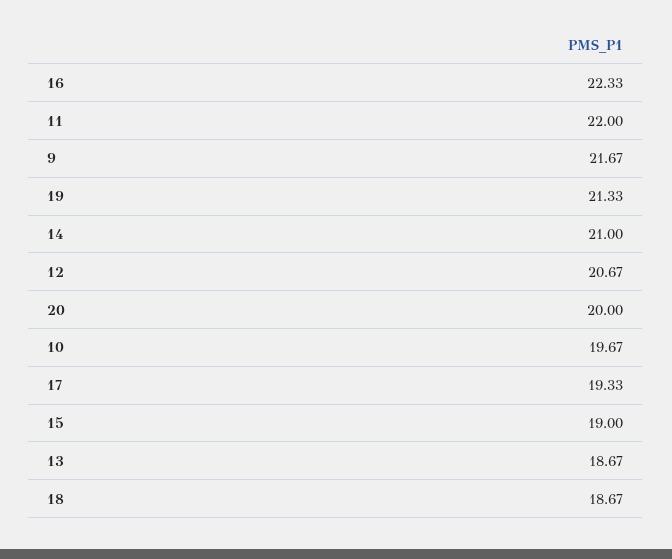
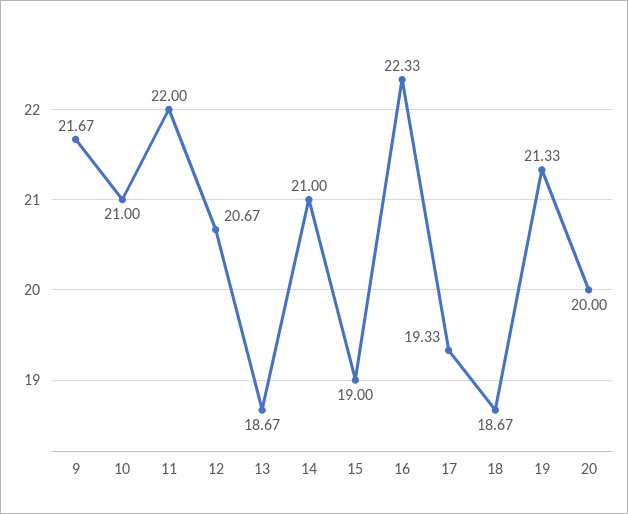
10: 19.67 -> 21

